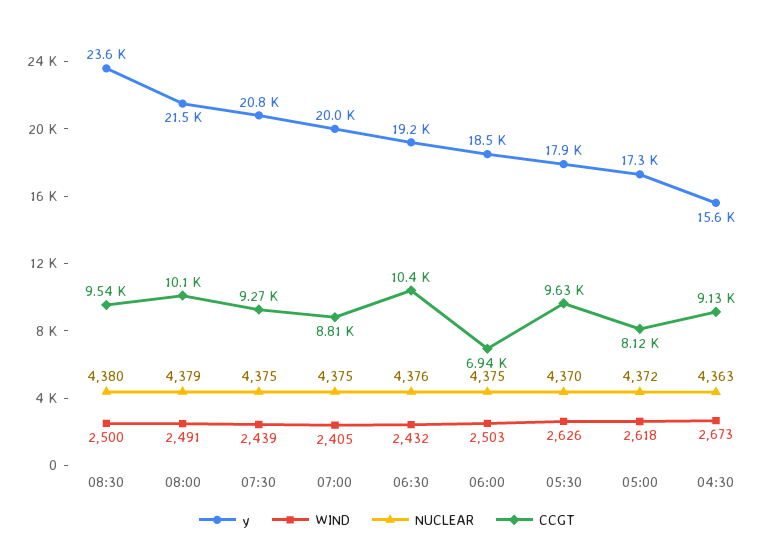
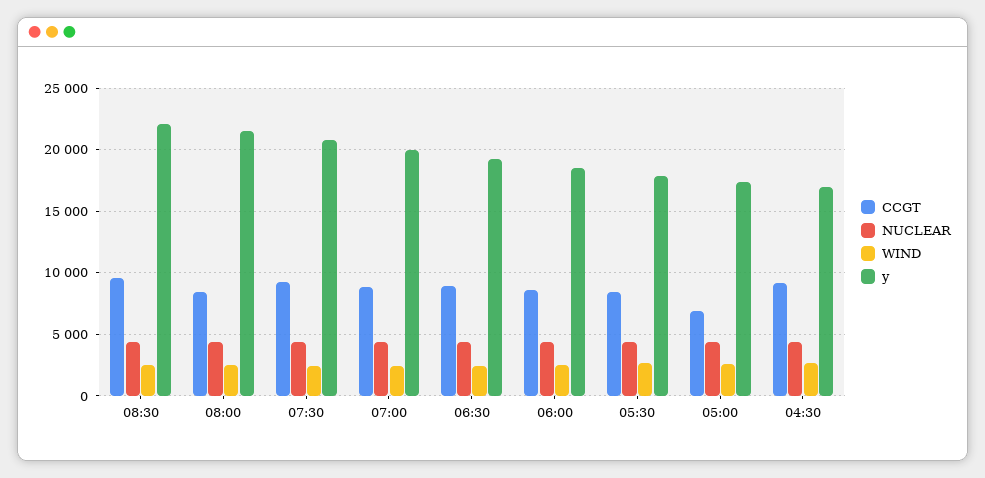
y, 08:30: 23600 -> 22000
CCGT, 08:00: 10100 -> 8500
CCGT, 06:30: 10400 -> 9000
CCGT, 06:00: 6940 -> 8500
CCGT, 05:30: 9630 -> 8500
CCGT, 05:00: 8120 -> 7000
y, 04:30: 15600 -> 17000

